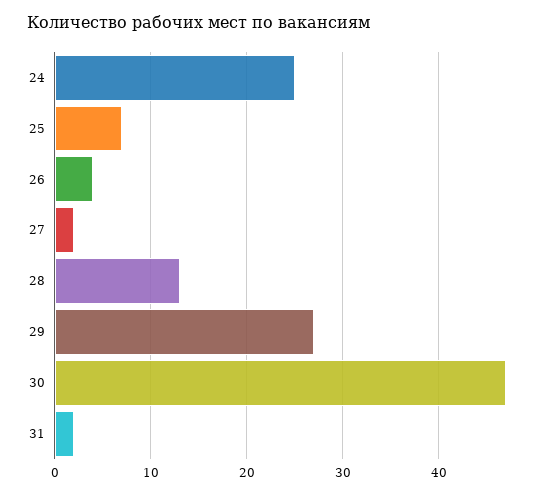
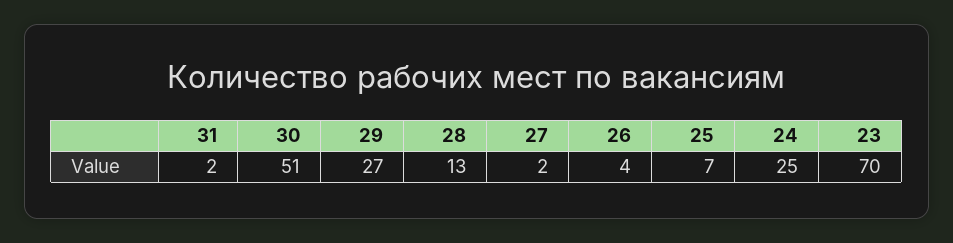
30: 47 -> 51
23: none -> 70

